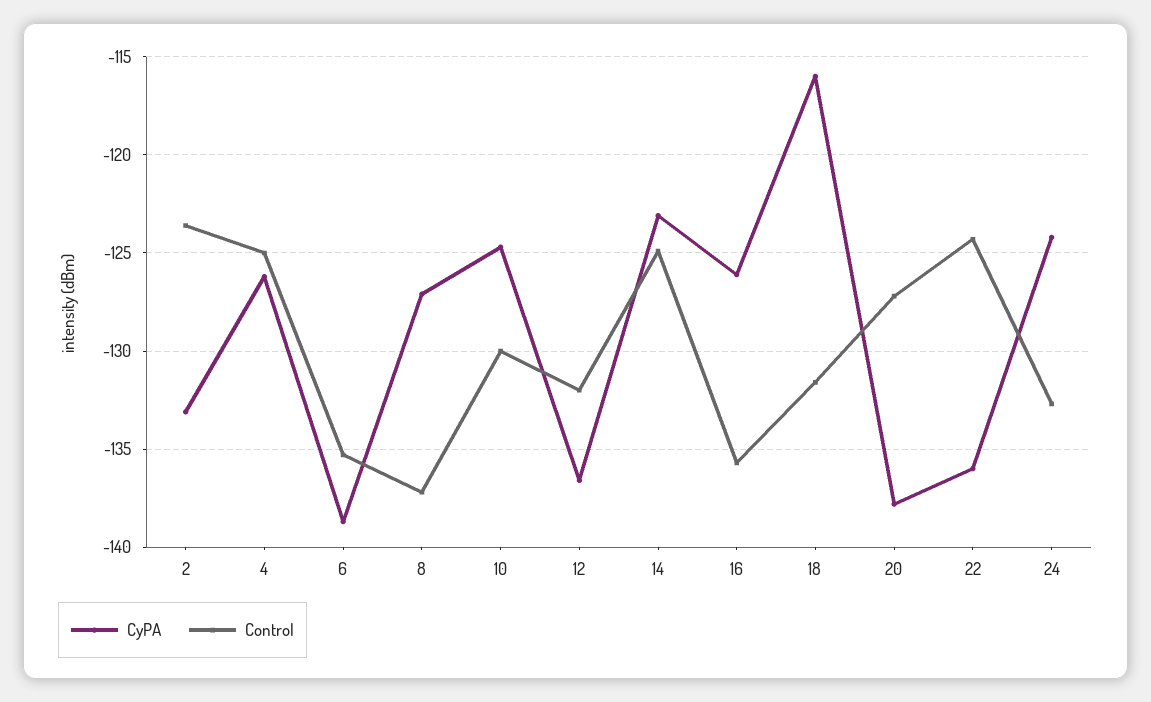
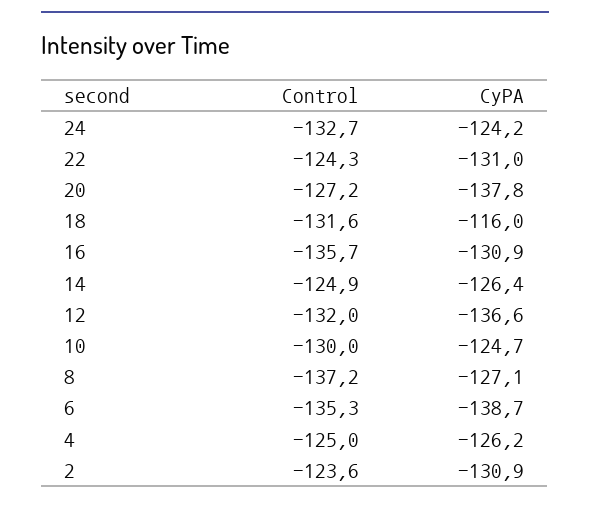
CyPA, 2: -133 -> -130.9
CyPA, 14: -123 -> -126.4
CyPA, 16: -126 -> -130.9
CyPA, 22: -136 -> -131

